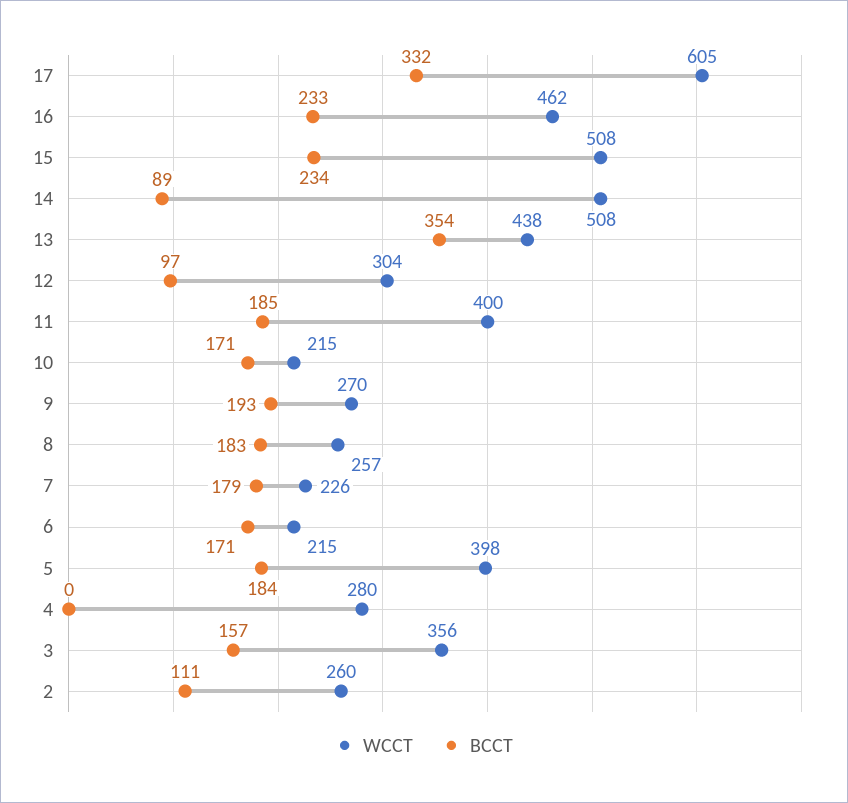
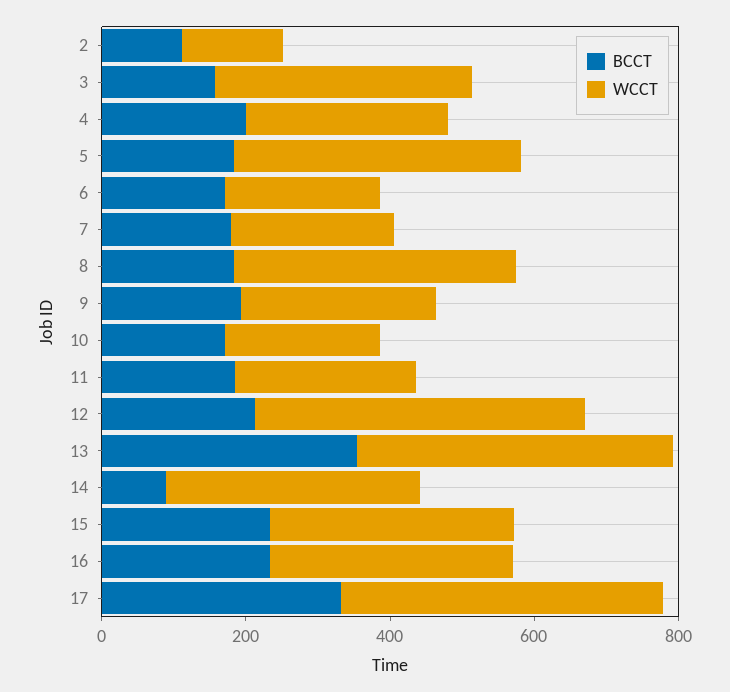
WCCT, 17: 605 -> 450
WCCT, 16: 462 -> 350
WCCT, 15: 508 -> 350
WCCT, 14: 508 -> 350
WCCT, 12: 304 -> 450
BCCT, 12: 97 -> 200
WCCT, 11: 400 -> 250
WCCT, 8: 257 -> 400
BCCT, 4: 0 -> 200
WCCT, 2: 260 -> 150

